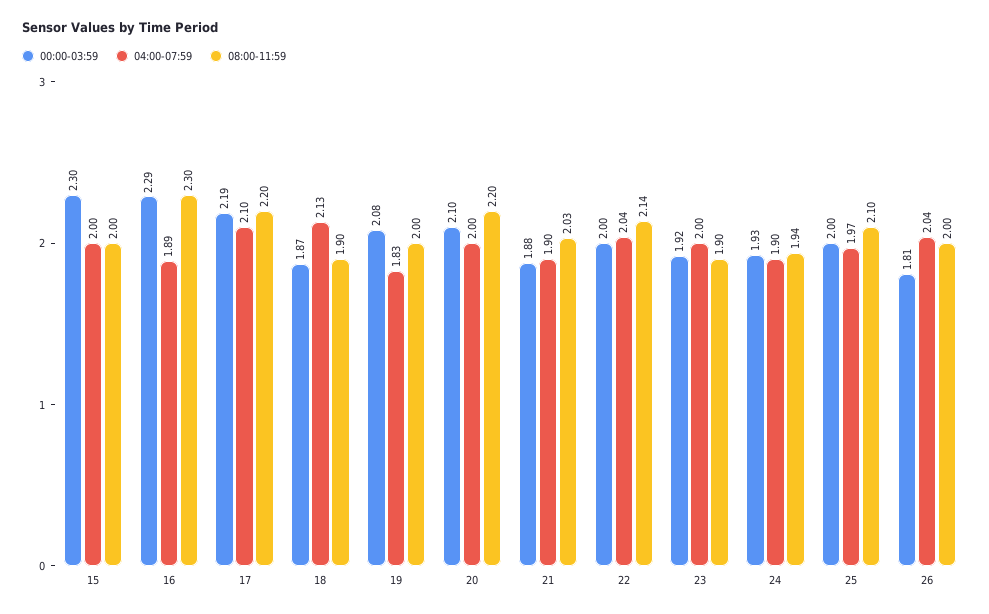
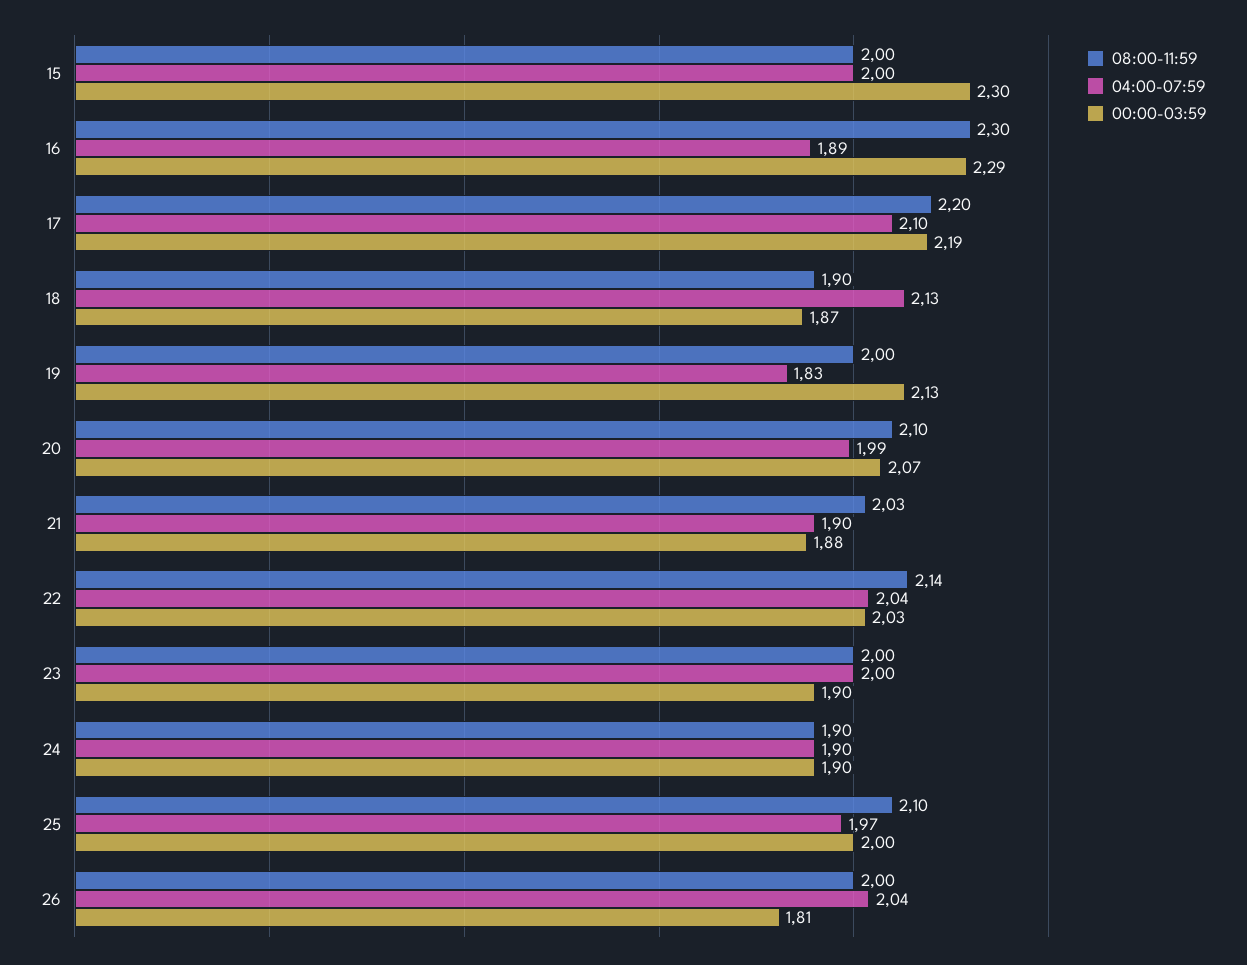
00:00-03:59, 19: 2.08 -> 2.13
00:00-03:59, 20: 2.1 -> 2.07
04:00-07:59, 20: 2 -> 1.99
08:00-11:59, 20: 2.2 -> 2.1
00:00-03:59, 22: 2 -> 2.03
00:00-03:59, 23: 1.92 -> 1.9
08:00-11:59, 23: 1.9 -> 2
00:00-03:59, 24: 1.93 -> 1.9
08:00-11:59, 24: 1.94 -> 1.9

